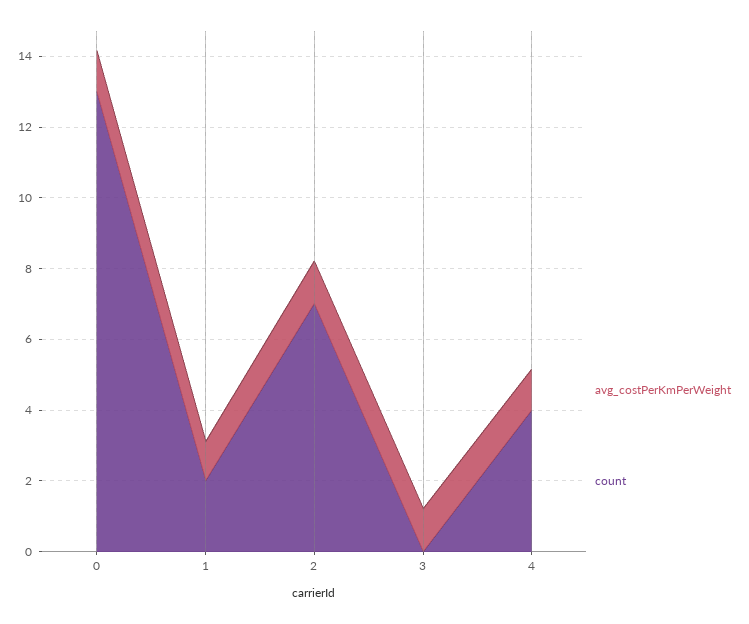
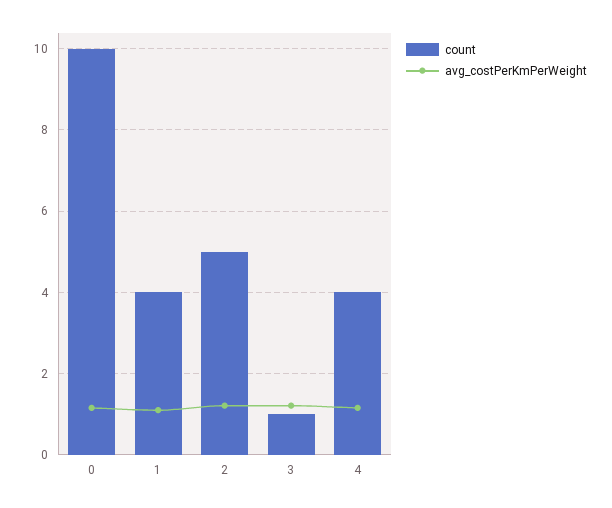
count, 0: 13 -> 10
count, 1: 2 -> 4
count, 2: 7 -> 5
count, 3: 0 -> 1

